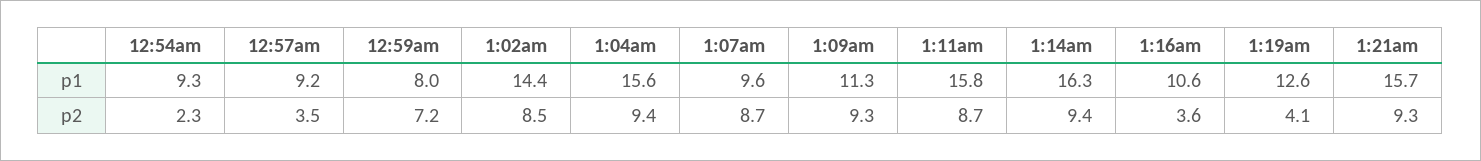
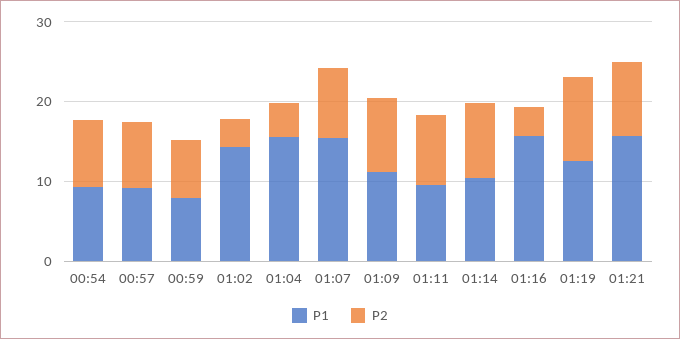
p1, 1:07am: 9.6 -> 16
p1, 1:11am: 15.8 -> 10
p1, 1:14am: 16.3 -> 10
p1, 1:16am: 10.6 -> 16
p2, 12:54am: 2.3 -> 8
p2, 12:57am: 3.5 -> 8
p2, 1:02am: 8.5 -> 4
p2, 1:04am: 9.4 -> 4
p2, 1:19am: 4.1 -> 10

